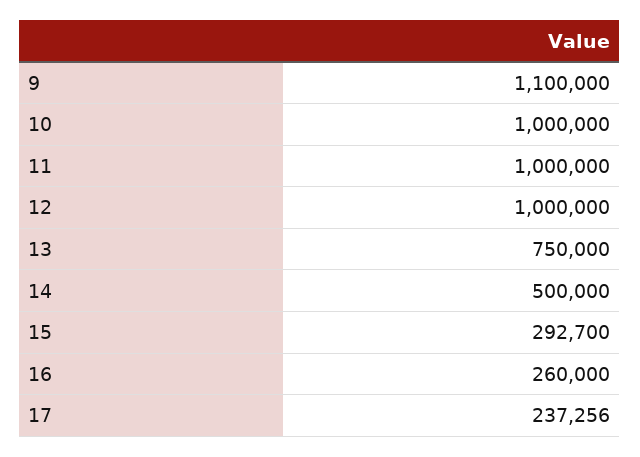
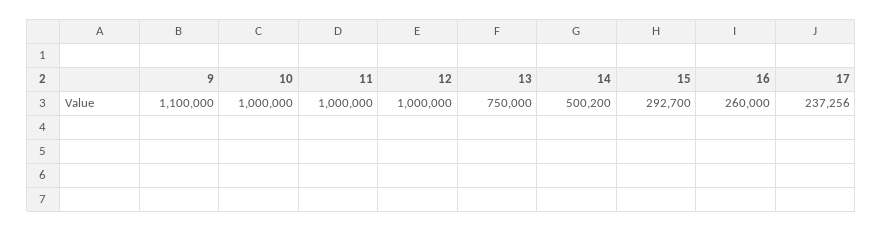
14: 500000 -> 500200

